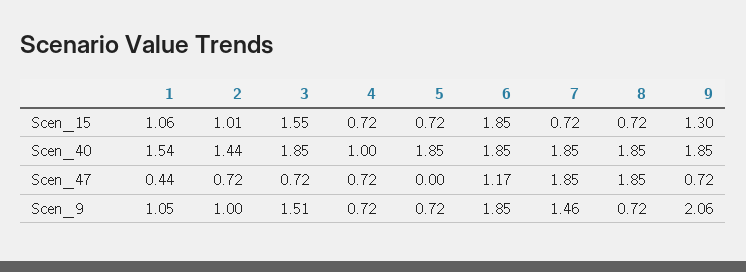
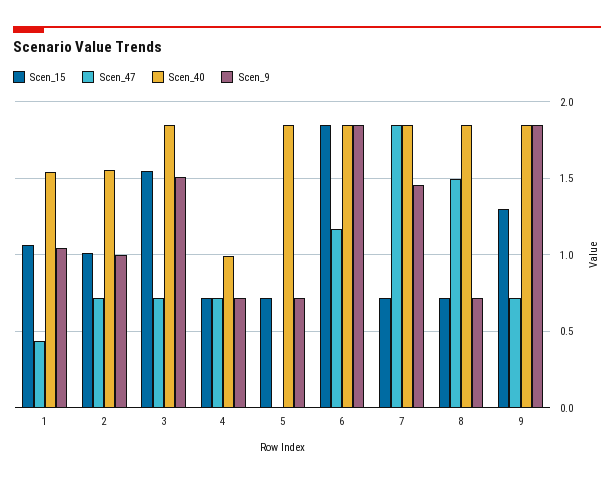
Scen_40, 2: 1.44 -> 1.55
Scen_47, 8: 1.85 -> 1.5
Scen_9, 9: 2.06 -> 1.85

